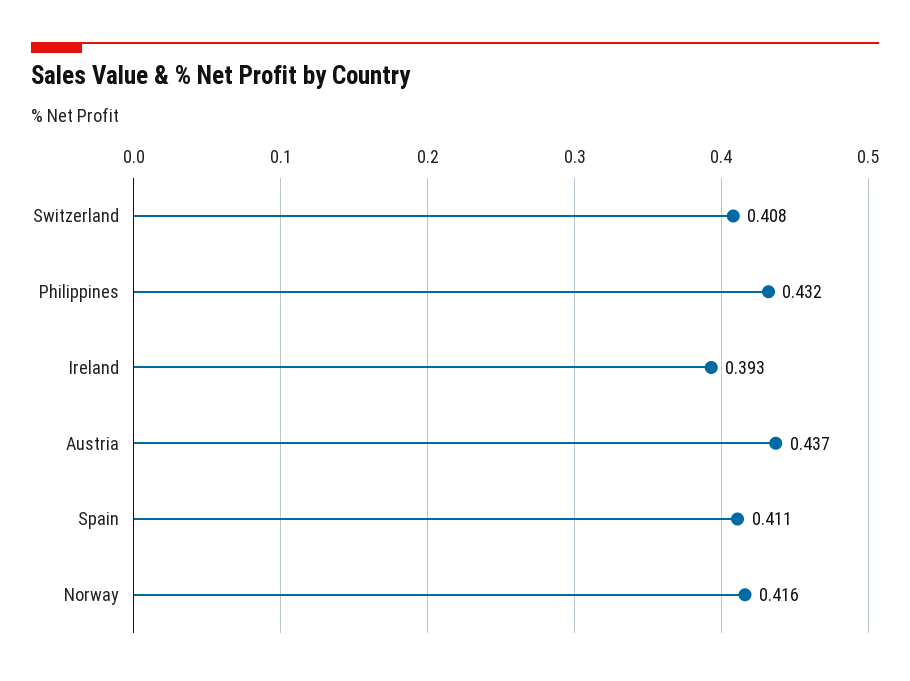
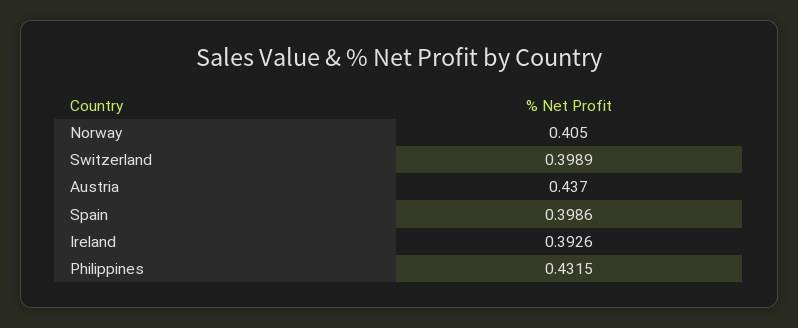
Switzerland: 0.408 -> 0.3989
Spain: 0.411 -> 0.3986
Norway: 0.416 -> 0.405

